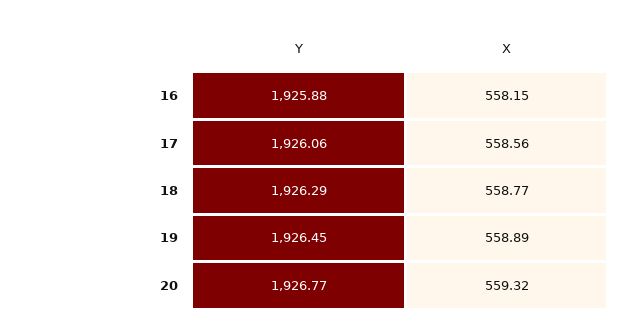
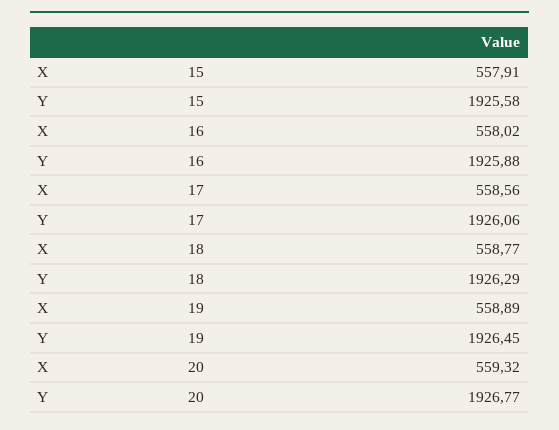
X, 16: 558.15 -> 558.02
X, 15: none -> 557.91
Y, 15: none -> 1925.58

